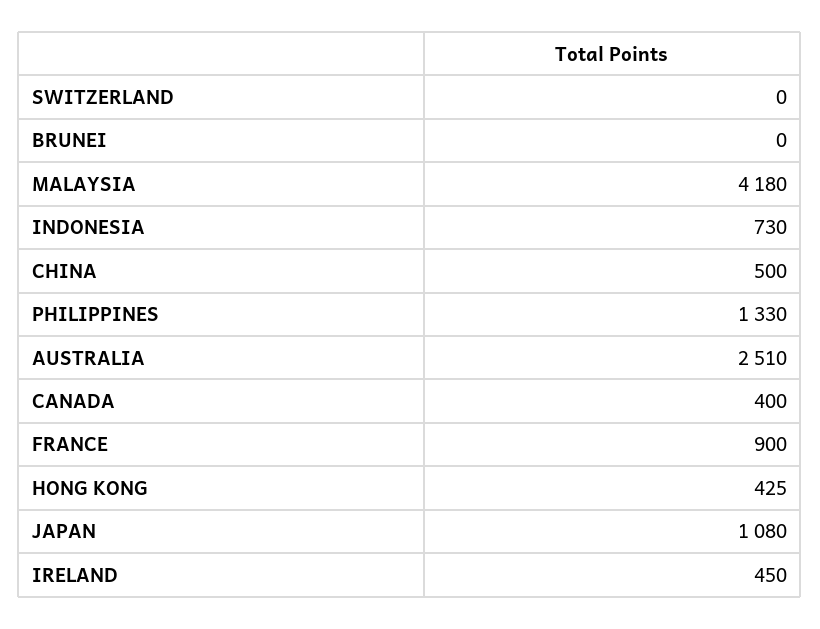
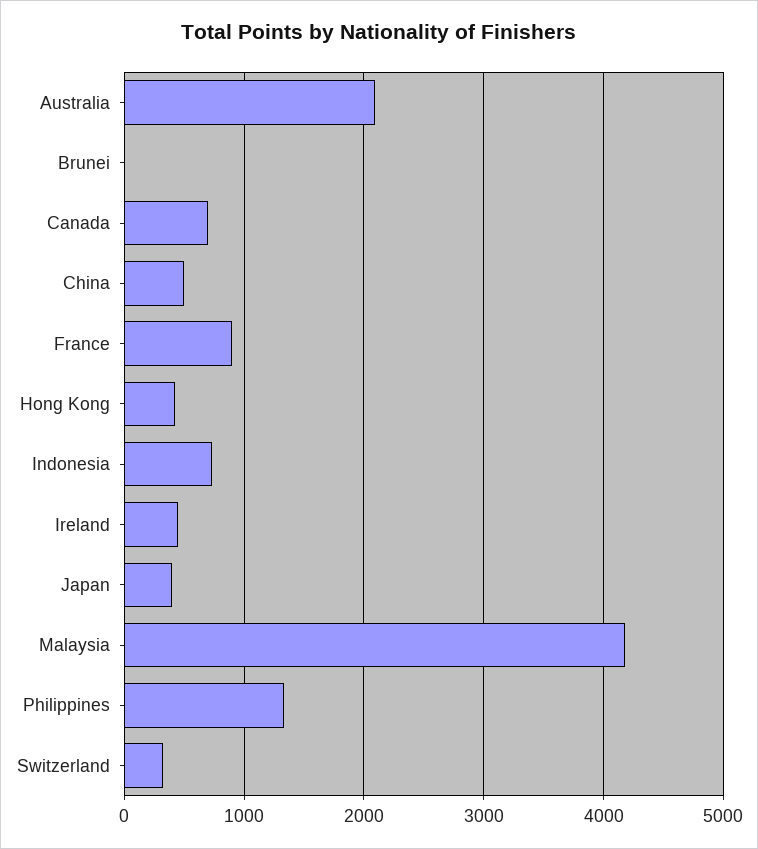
SWITZERLAND: 0 -> 300
AUSTRALIA: 2510 -> 2100
CANADA: 400 -> 700
JAPAN: 1080 -> 400

